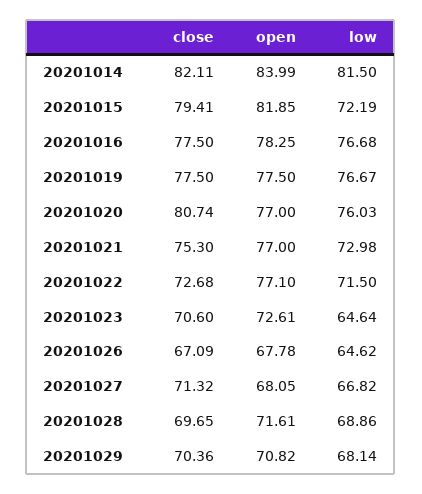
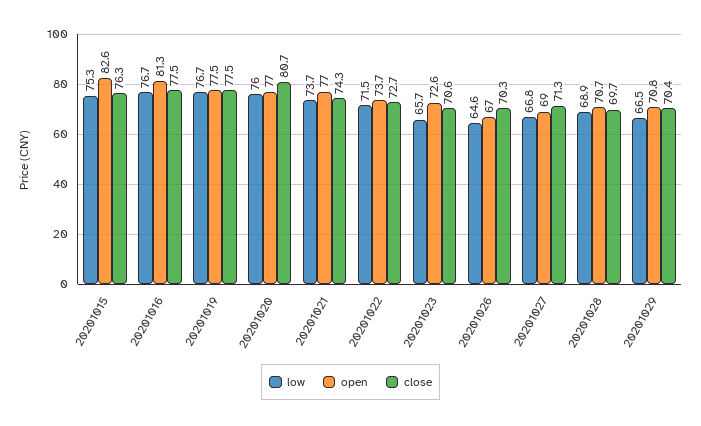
close, 20201014: 82.11 -> none
open, 20201014: 83.99 -> none
low, 20201014: 81.5 -> none
close, 20201015: 79.41 -> 76.3
open, 20201015: 81.85 -> 82.6
low, 20201015: 72.19 -> 75.3
open, 20201016: 78.25 -> 81.3
close, 20201021: 75.3 -> 74.3
low, 20201021: 72.98 -> 73.7
open, 20201022: 77.1 -> 73.7
low, 20201023: 64.64 -> 65.7
close, 20201026: 67.09 -> 70.3
open, 20201026: 67.78 -> 67
open, 20201027: 68.05 -> 69
open, 20201028: 71.61 -> 70.7
low, 20201029: 68.14 -> 66.5

